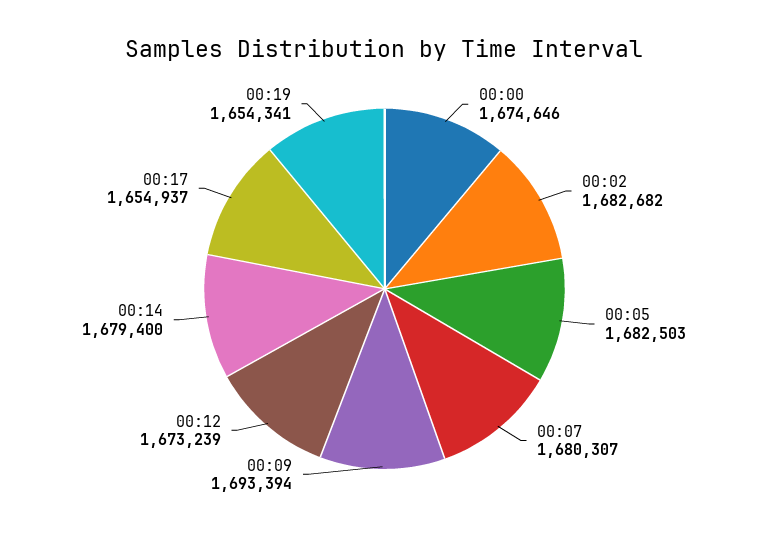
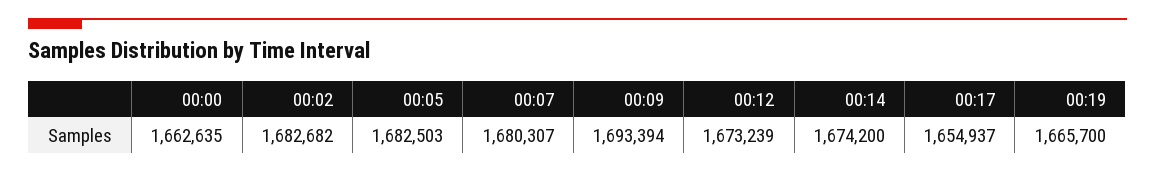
00:00: 1674646 -> 1662635
00:14: 1679400 -> 1674200
00:19: 1654341 -> 1665700

